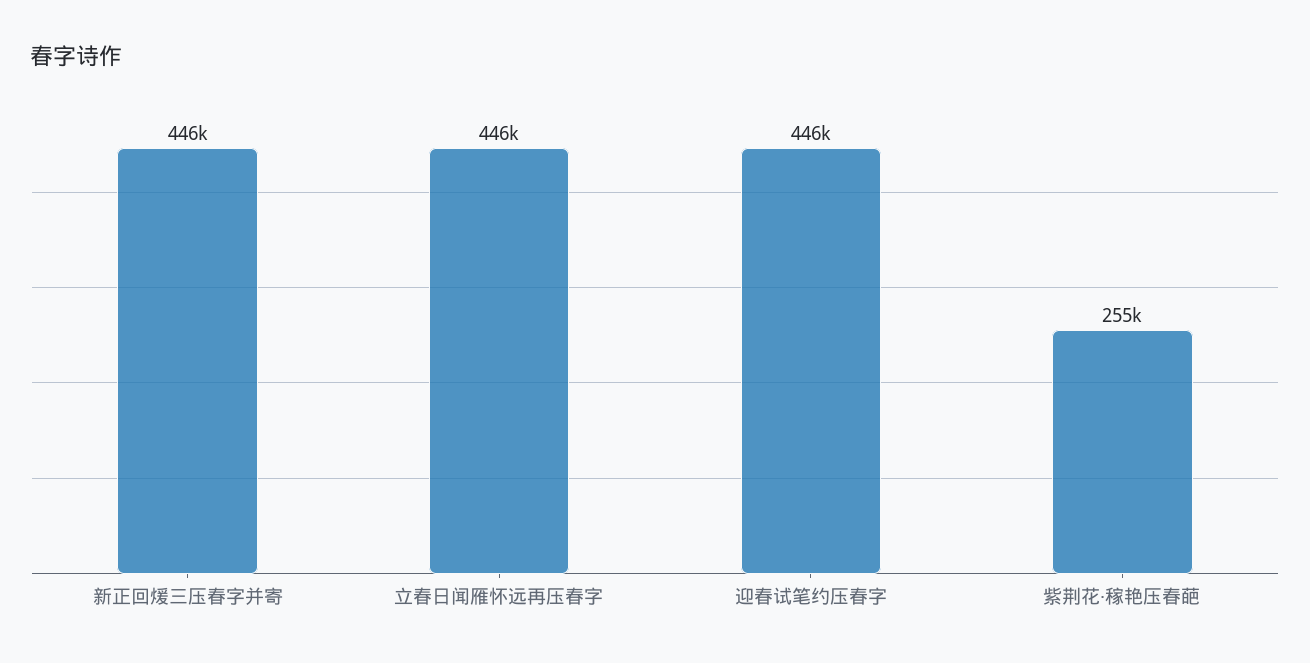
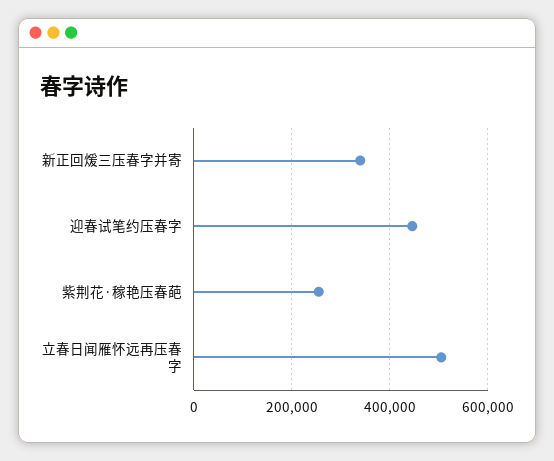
新正回煖三压春字并寄: 446000 -> 340000
立春日闻雁怀远再压春字: 446000 -> 500000

